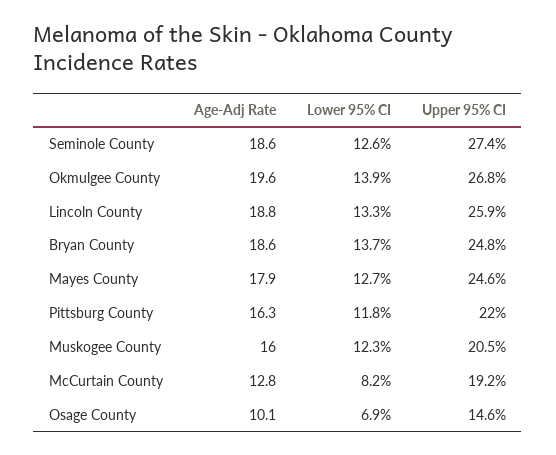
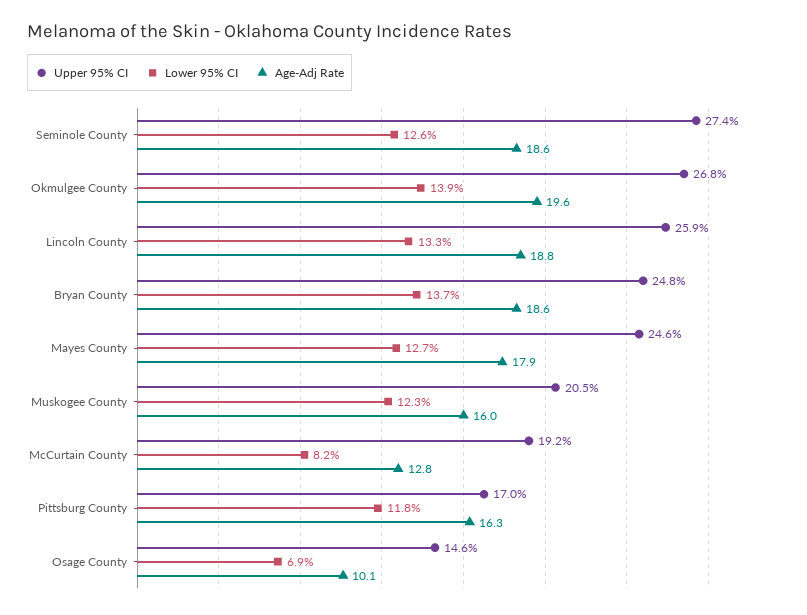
Upper 95% CI, Pittsburg County: 22 -> 17

